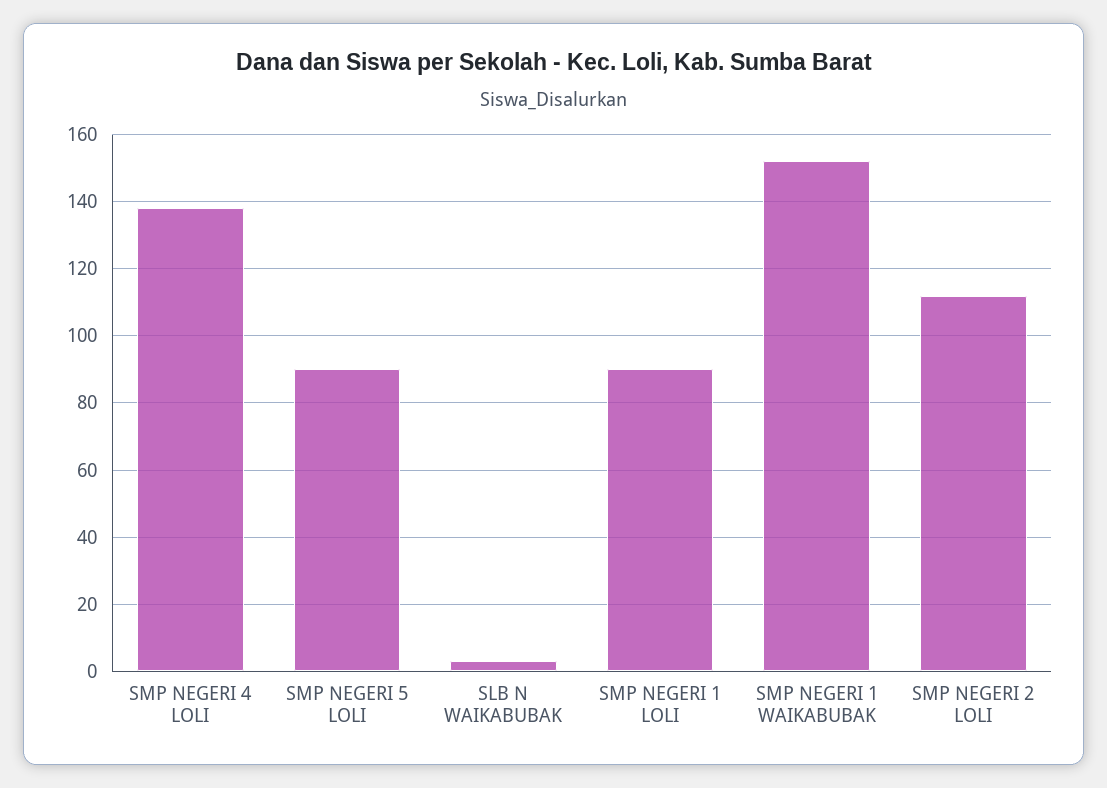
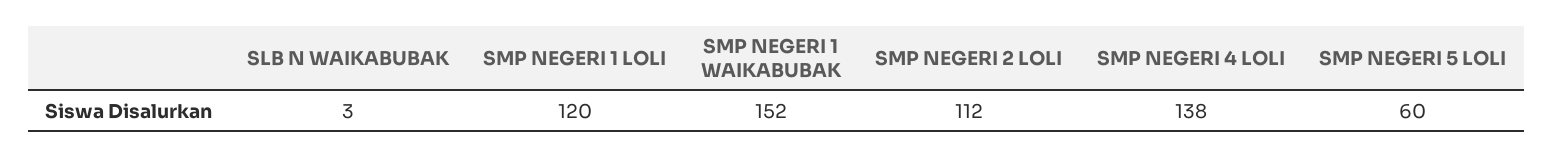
SMP NEGERI 5 LOLI: 90 -> 60
SMP NEGERI 1 LOLI: 90 -> 120

